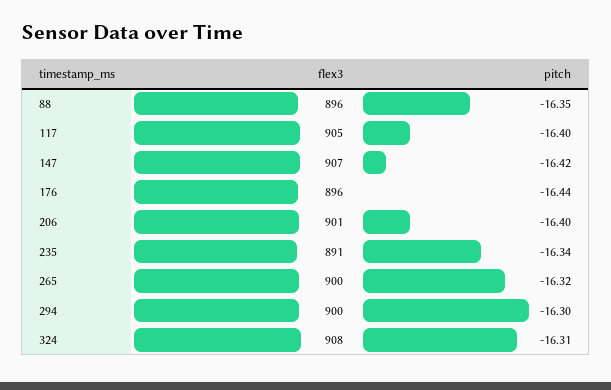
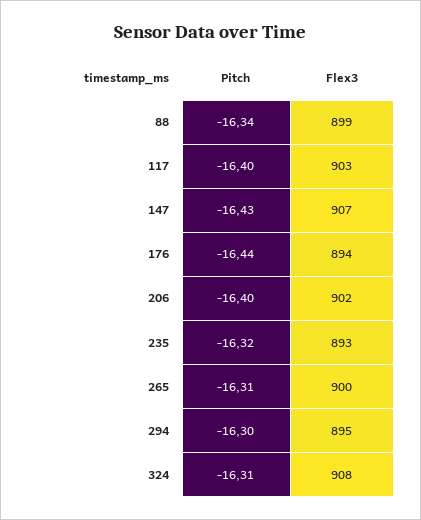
flex3, 88: 896 -> 899
pitch, 88: -16.35 -> -16.34
flex3, 117: 905 -> 903
pitch, 147: -16.42 -> -16.43
flex3, 176: 896 -> 894
flex3, 206: 901 -> 902
flex3, 235: 891 -> 893
pitch, 235: -16.34 -> -16.32
pitch, 265: -16.32 -> -16.31
flex3, 294: 900 -> 895

